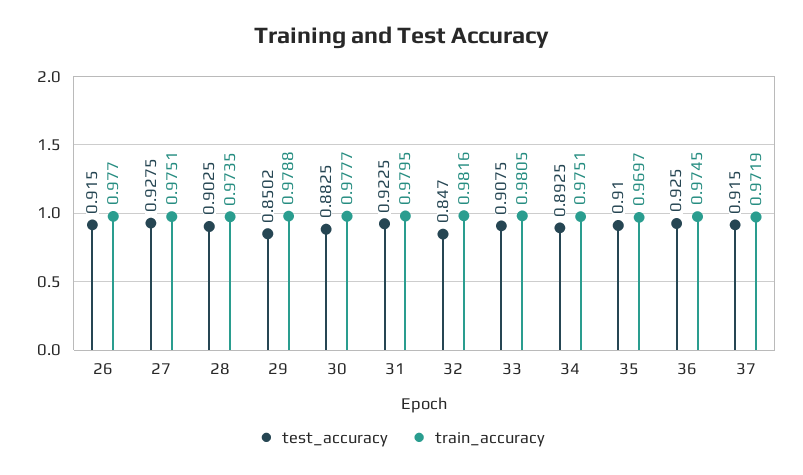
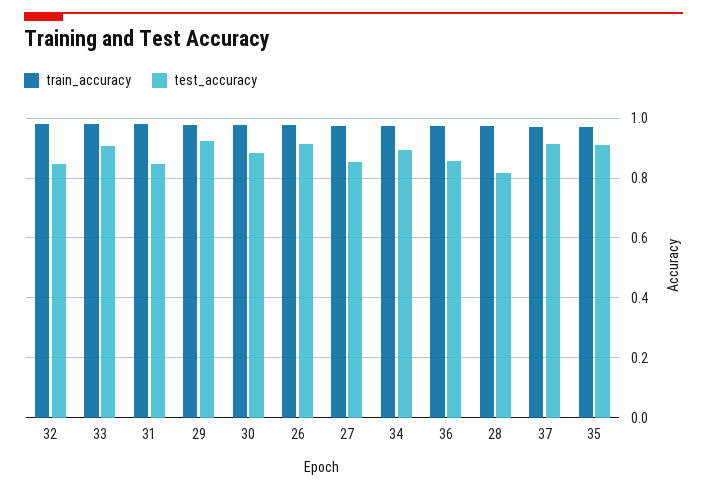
test_accuracy, 27: 0.9275 -> 0.85
test_accuracy, 28: 0.9025 -> 0.825
test_accuracy, 29: 0.8502 -> 0.925
test_accuracy, 31: 0.9225 -> 0.85
test_accuracy, 36: 0.925 -> 0.85

